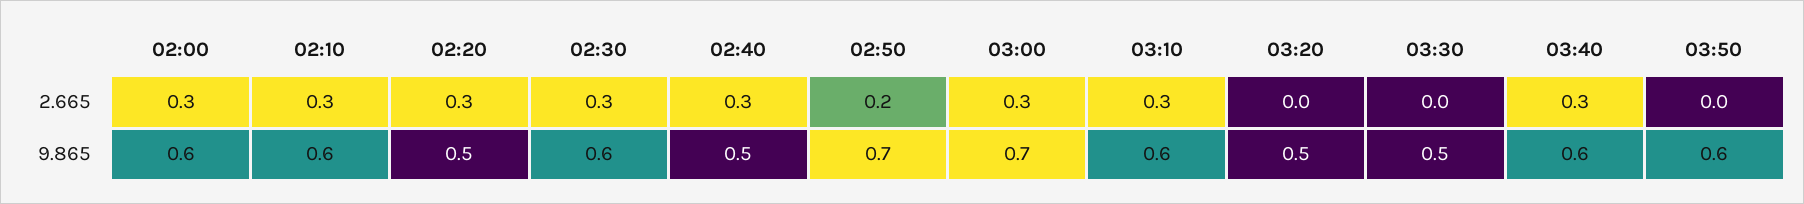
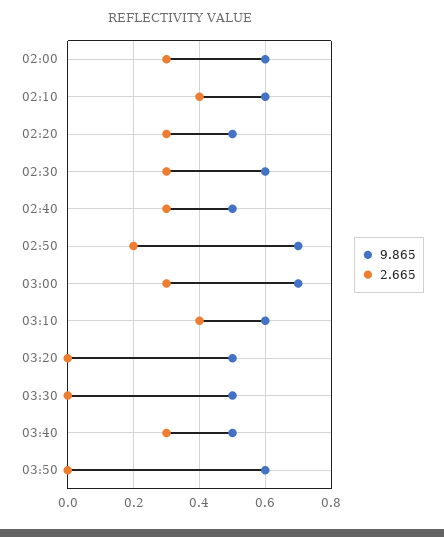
2.665, 02:10: 0.3 -> 0.4
2.665, 03:10: 0.3 -> 0.4
9.865, 03:40: 0.6 -> 0.5

